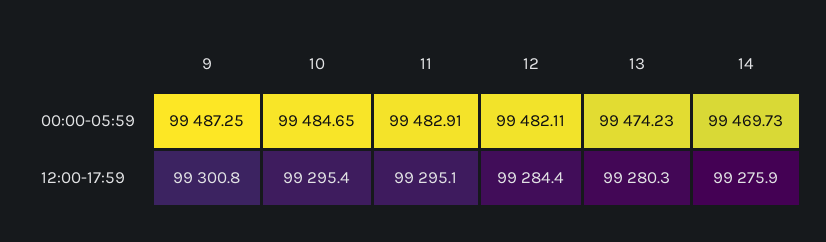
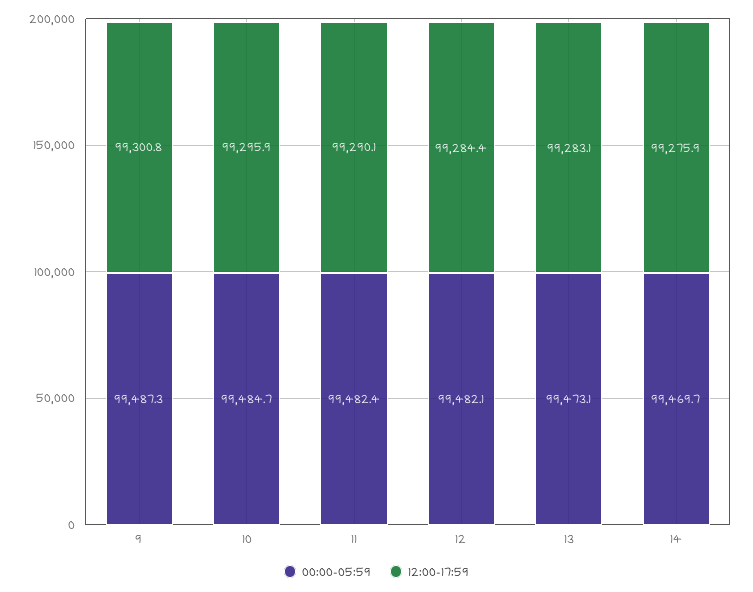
00:00-05:59, 11: 99482.91 -> 99482.4
00:00-05:59, 13: 99474.23 -> 99473.1
12:00-17:59, 10: 99295.4 -> 99295.9
12:00-17:59, 11: 99295.1 -> 99290.1
12:00-17:59, 13: 99280.3 -> 99283.1

